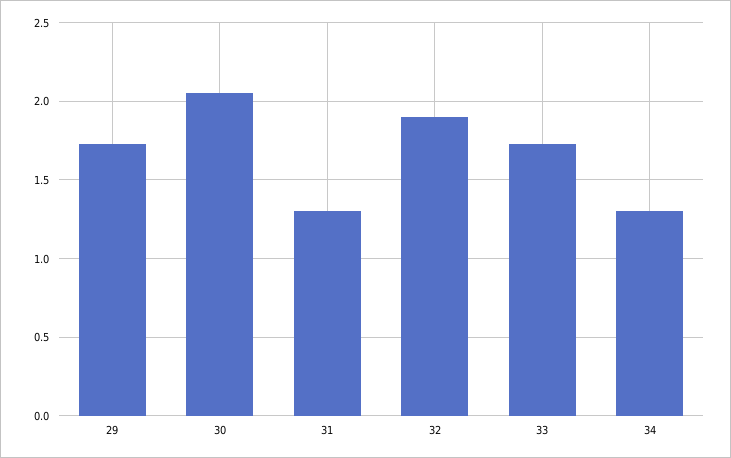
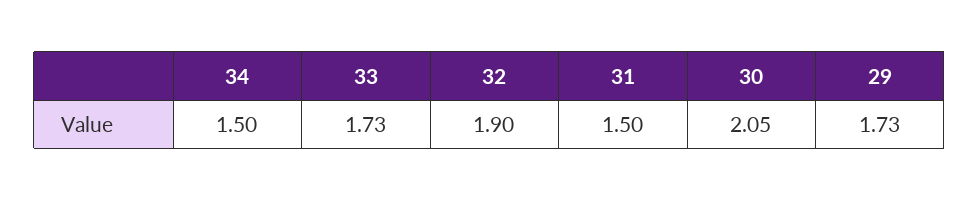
31: 1.3 -> 1.5
34: 1.3 -> 1.5

